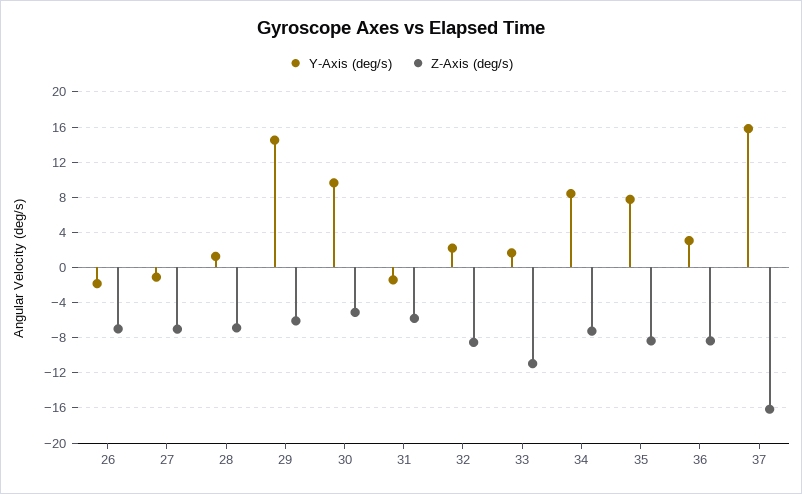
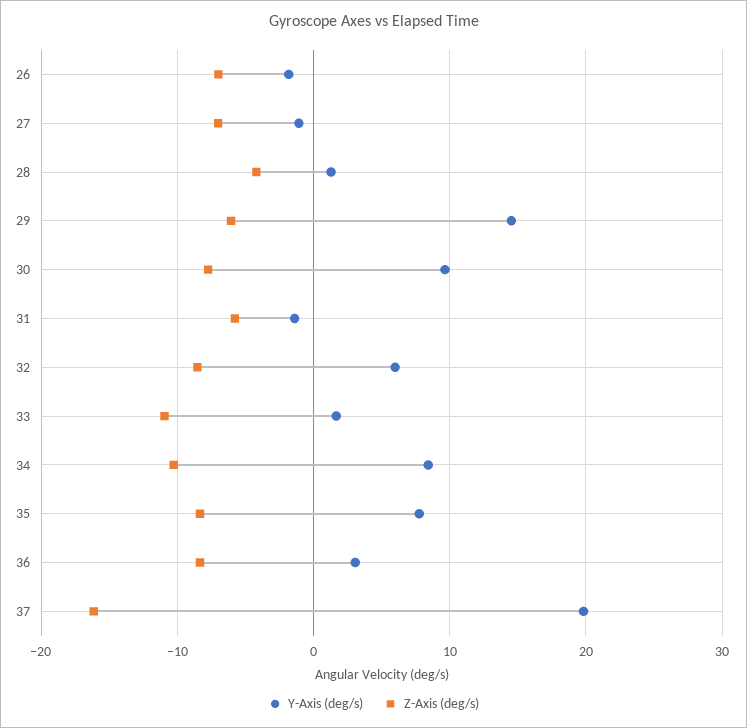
Z-Axis (deg/s), 28: -7 -> -4
Z-Axis (deg/s), 30: -5 -> -8
Y-Axis (deg/s), 32: 2 -> 6
Z-Axis (deg/s), 34: -7 -> -10
Y-Axis (deg/s), 37: 16 -> 20

